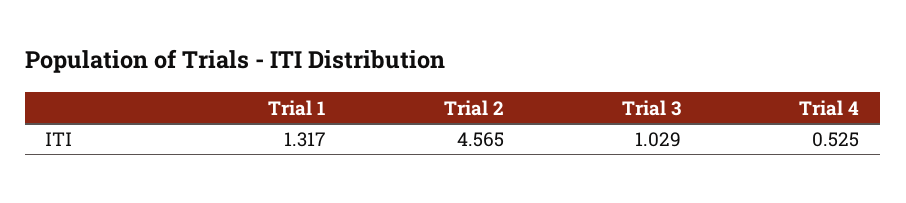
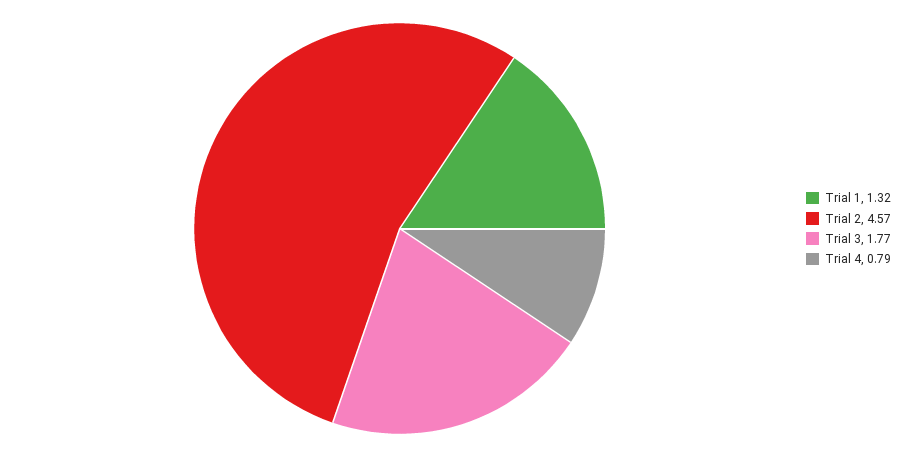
Trial 3: 1.029 -> 1.77
Trial 4: 0.525 -> 0.79

